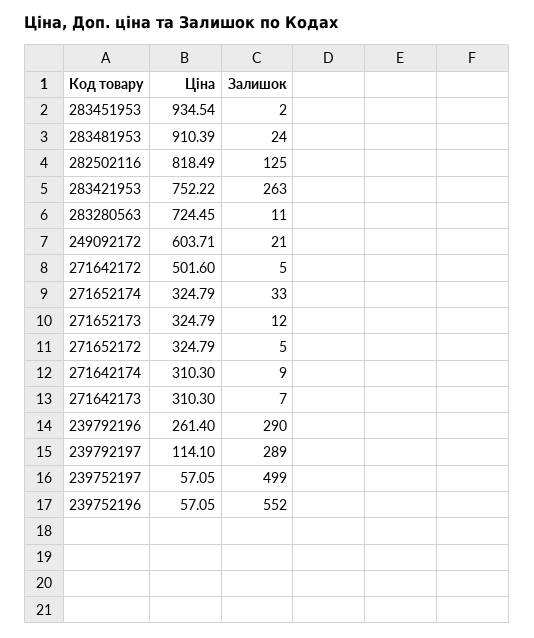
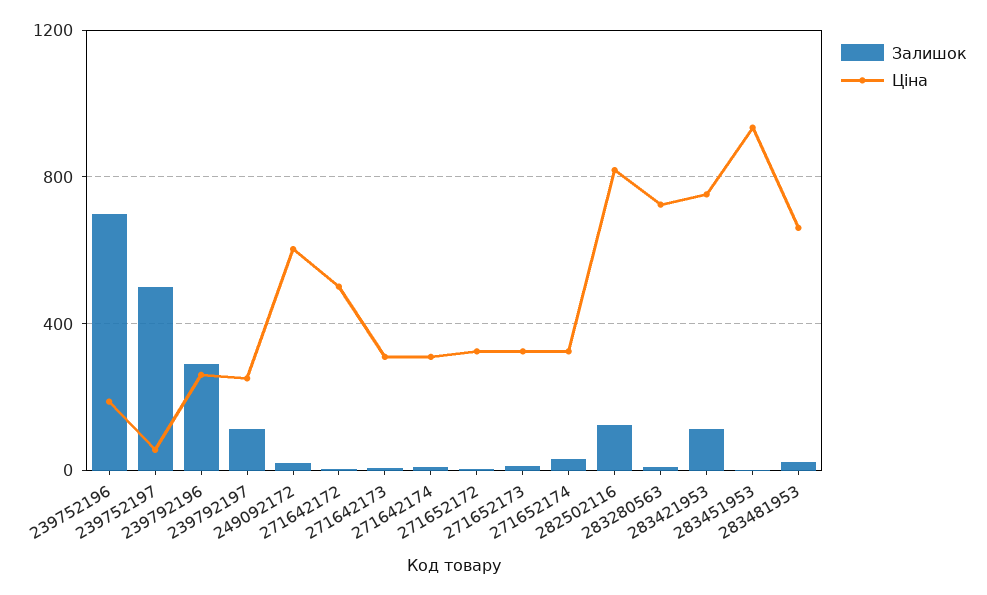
Ціна, 283481953: 910.39 -> 650
Залишок, 283421953: 263 -> 100
Ціна, 239792197: 114.1 -> 250
Залишок, 239792197: 289 -> 100
Ціна, 239752196: 57.05 -> 200
Залишок, 239752196: 552 -> 700

